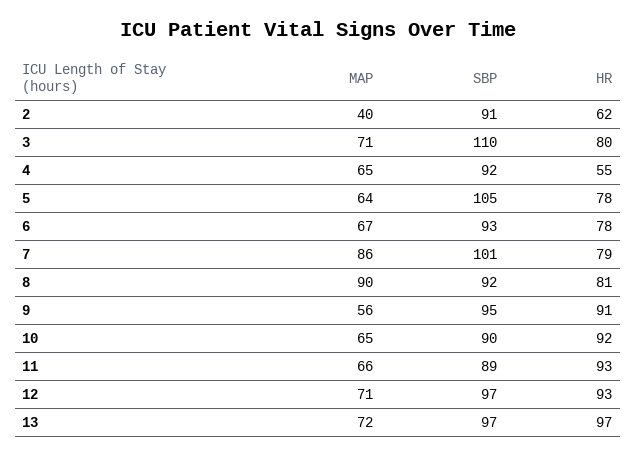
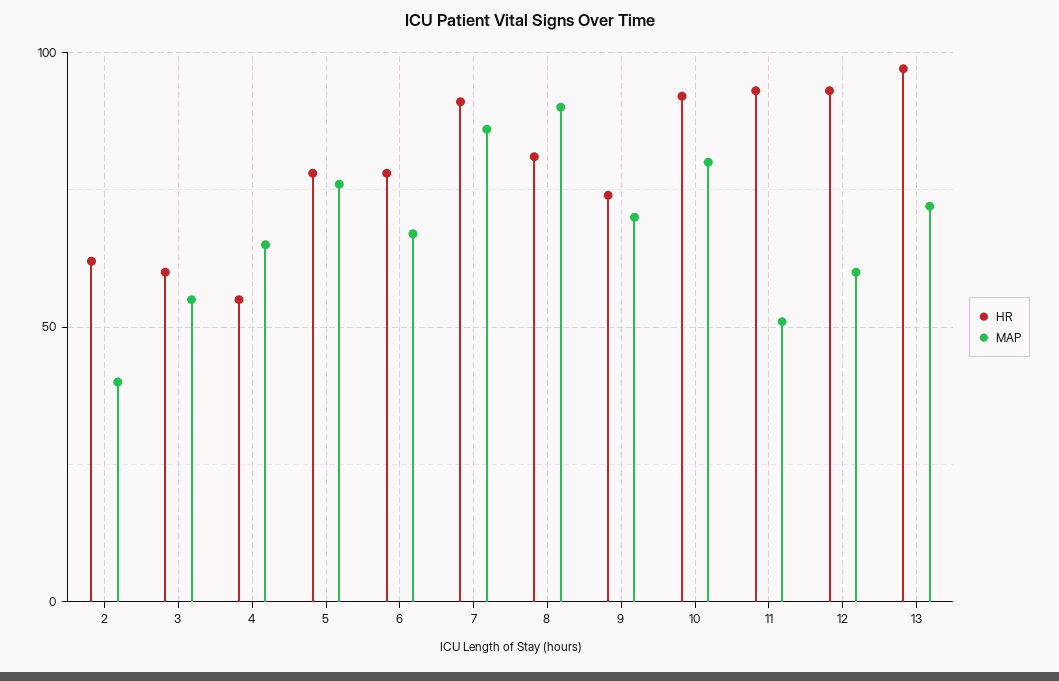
SBP, 2: 91 -> none
MAP, 3: 71 -> 55
SBP, 3: 110 -> none
HR, 3: 80 -> 60
SBP, 4: 92 -> none
MAP, 5: 64 -> 75
SBP, 5: 105 -> none
SBP, 6: 93 -> none
SBP, 7: 101 -> none
HR, 7: 79 -> 90
SBP, 8: 92 -> none
MAP, 9: 56 -> 70
SBP, 9: 95 -> none
HR, 9: 91 -> 75
MAP, 10: 65 -> 80
SBP, 10: 90 -> none
MAP, 11: 66 -> 50
SBP, 11: 89 -> none
MAP, 12: 71 -> 60
SBP, 12: 97 -> none
SBP, 13: 97 -> none

